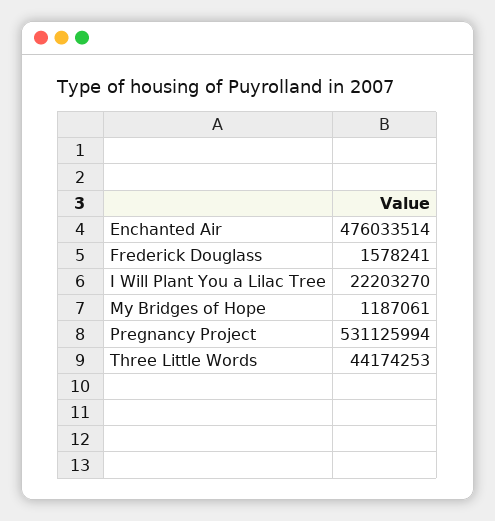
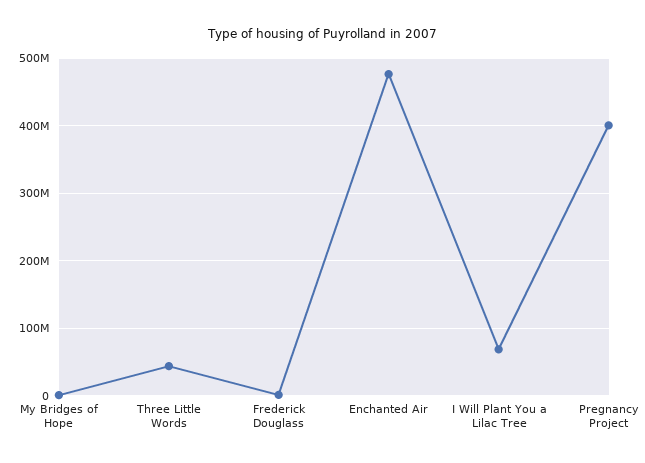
I Will Plant You a Lilac Tree: 22203270 -> 70000000
Pregnancy Project: 531125994 -> 400000000

